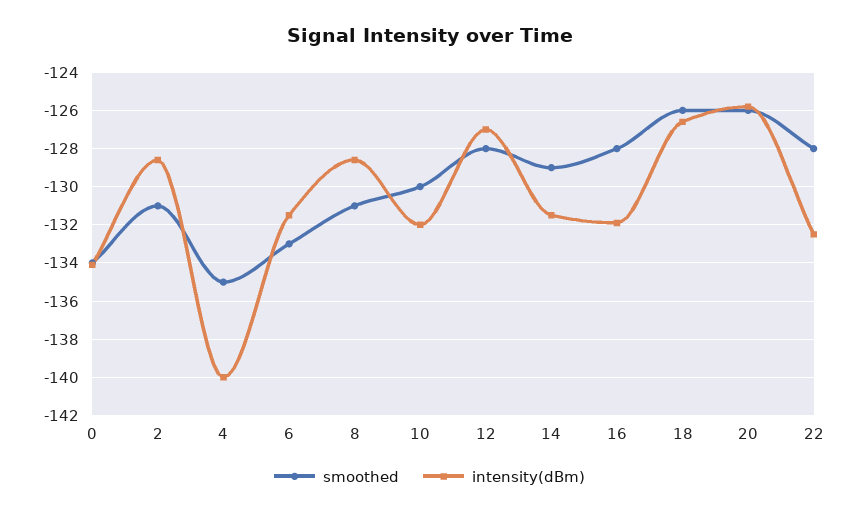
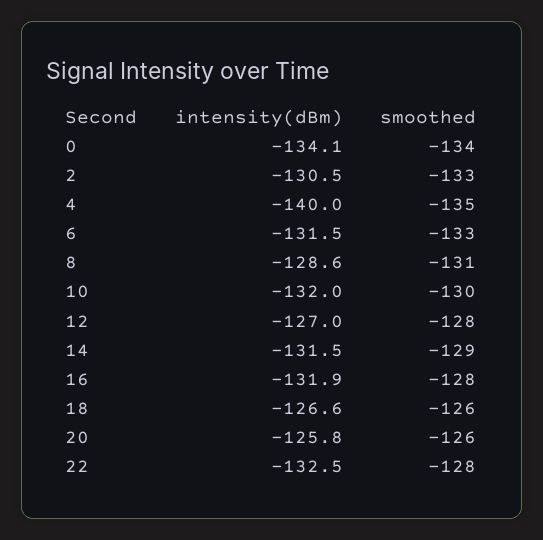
smoothed, 2: -131 -> -133
intensity(dBm), 2: -128.5 -> -130.5

